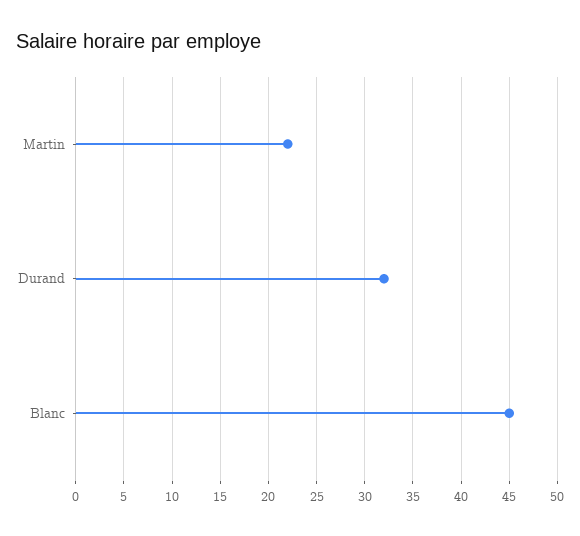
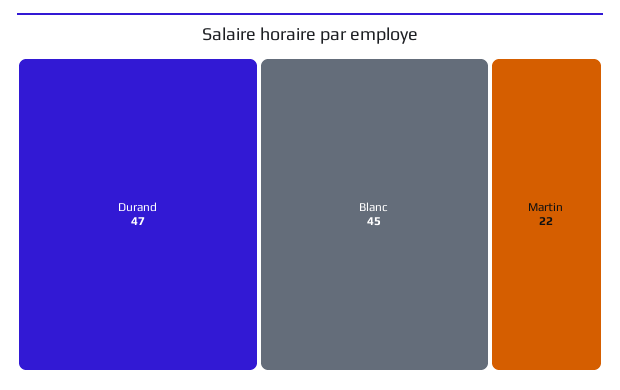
Durand: 32 -> 47

